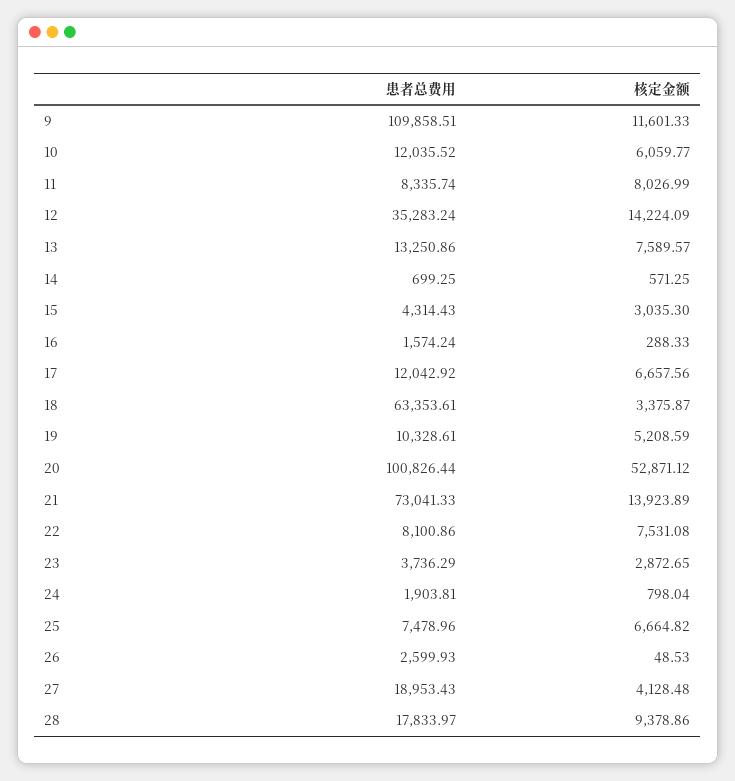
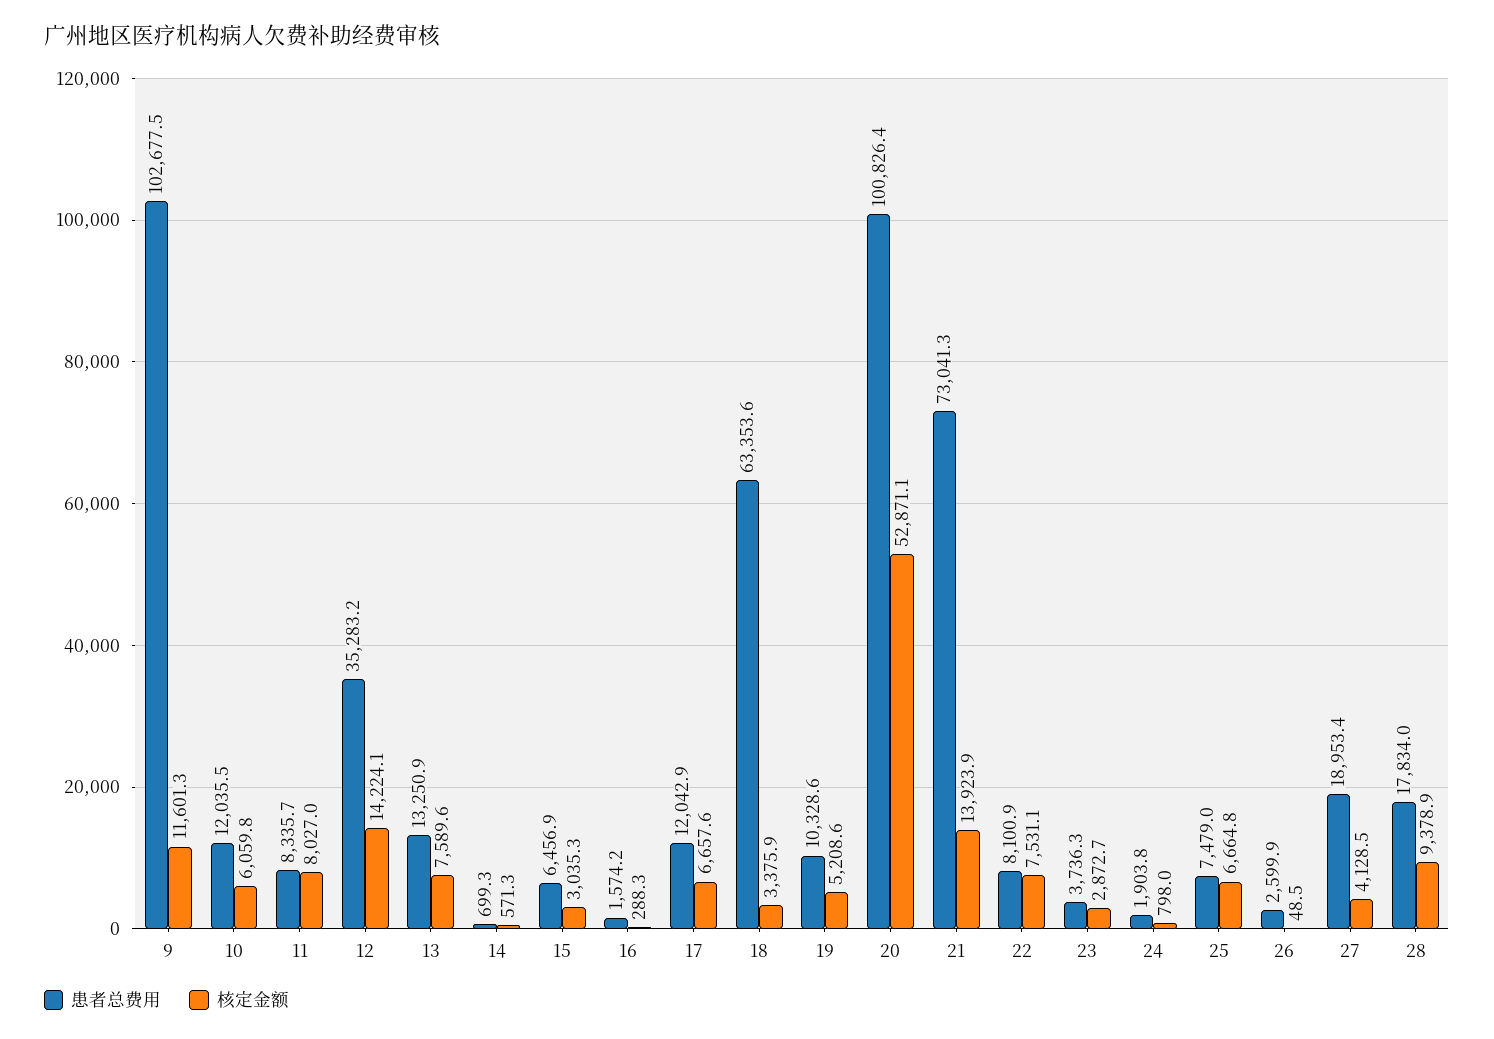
患者总费用, 9: 109858.51 -> 102677.5
患者总费用, 15: 4314.43 -> 6456.9

